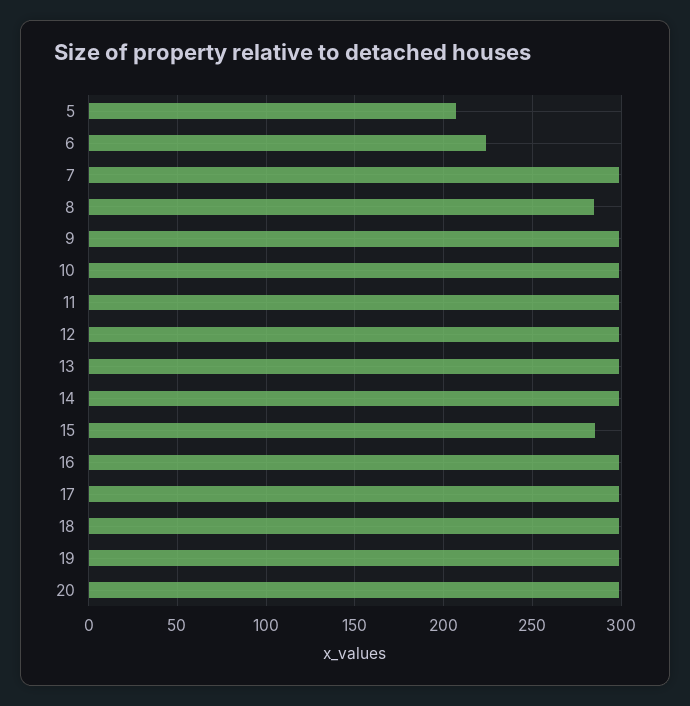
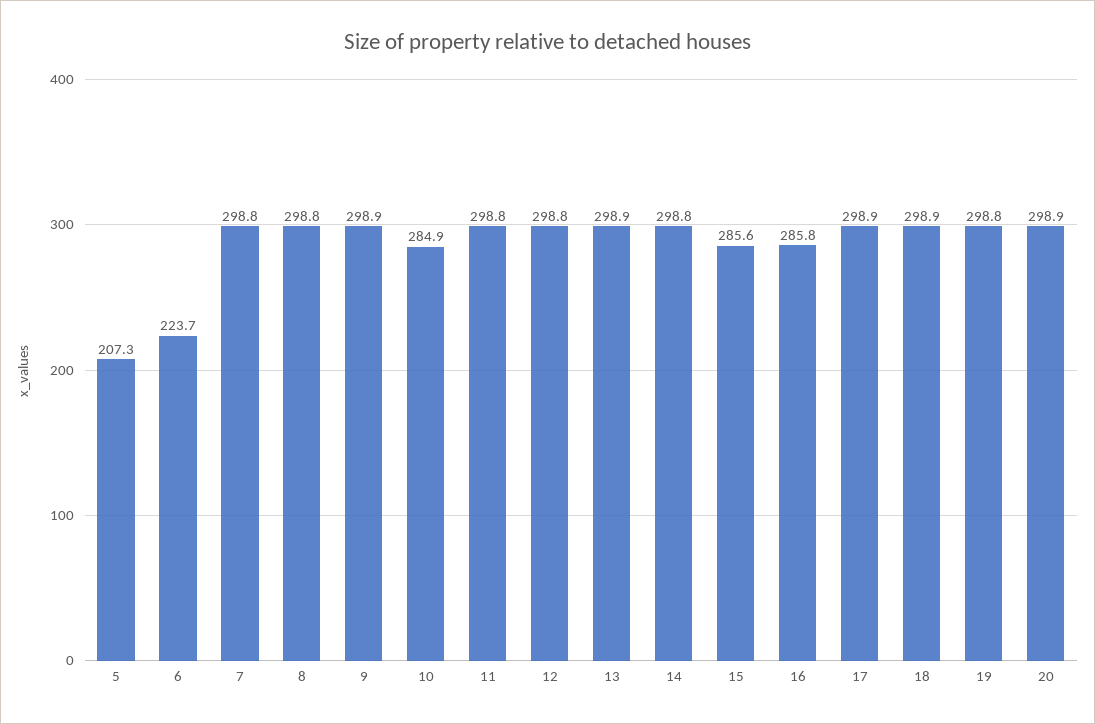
8: 285 -> 298.8
10: 300 -> 284.9
16: 300 -> 285.8

